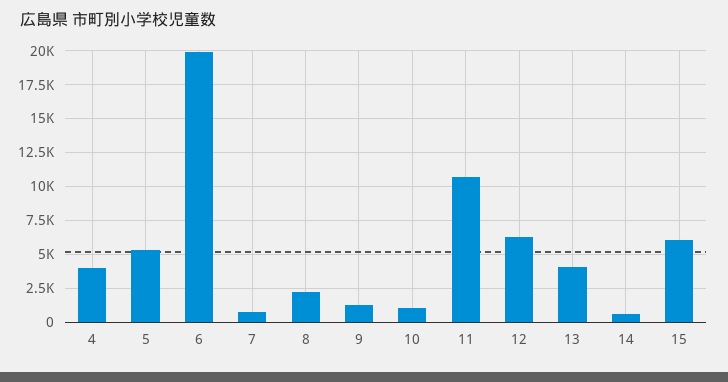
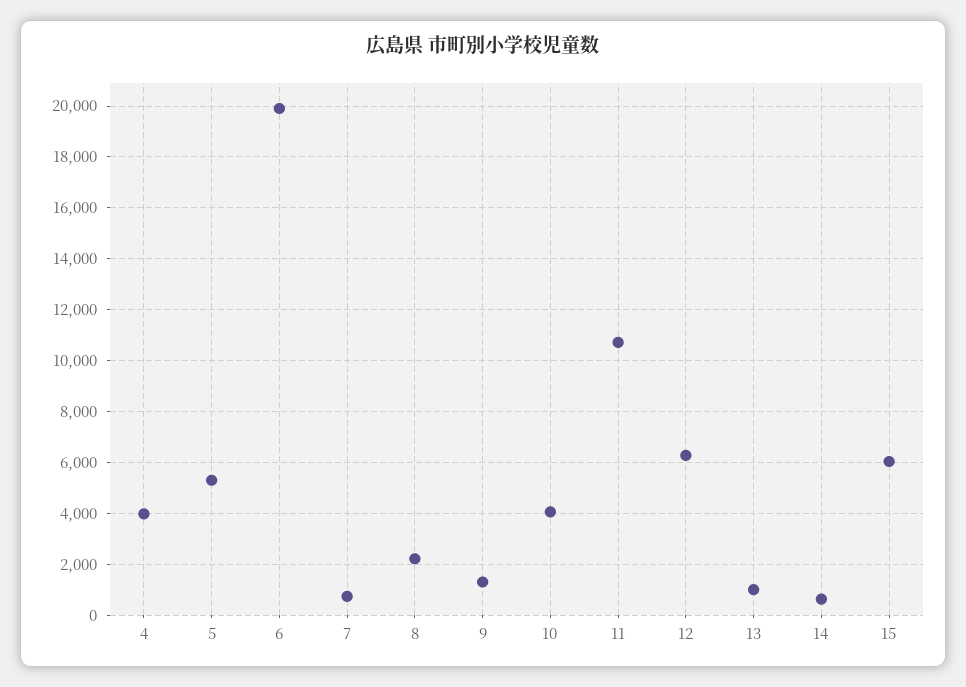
10: 1000 -> 4000
13: 4000 -> 1000

